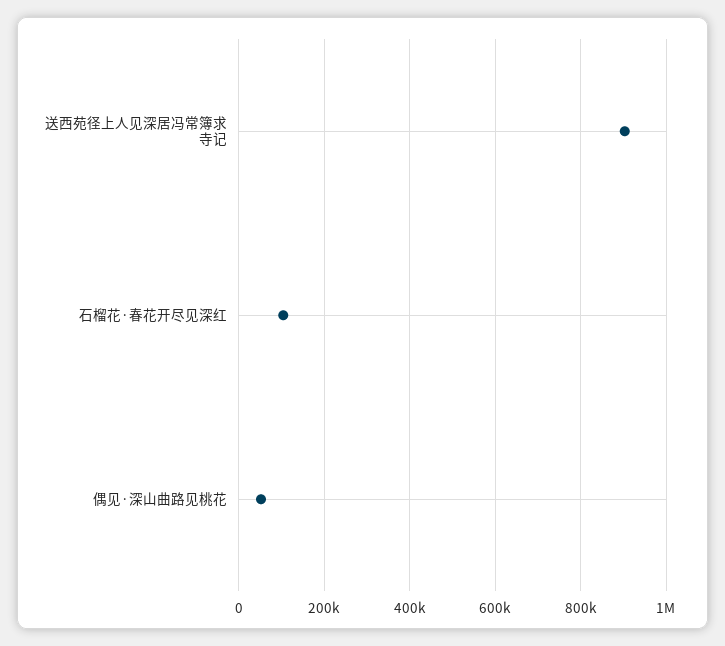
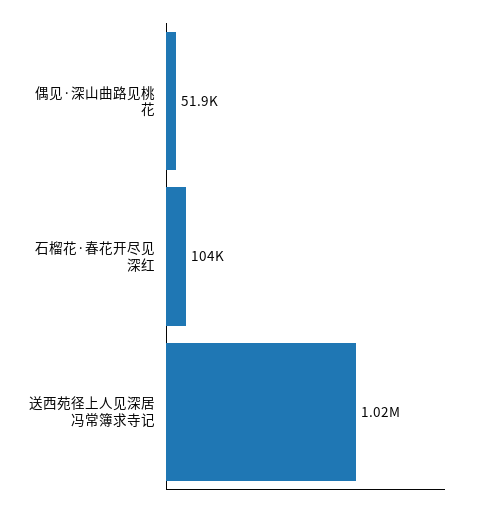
送西苑径上人见深居冯常簿求寺记: 900000 -> 1020000

